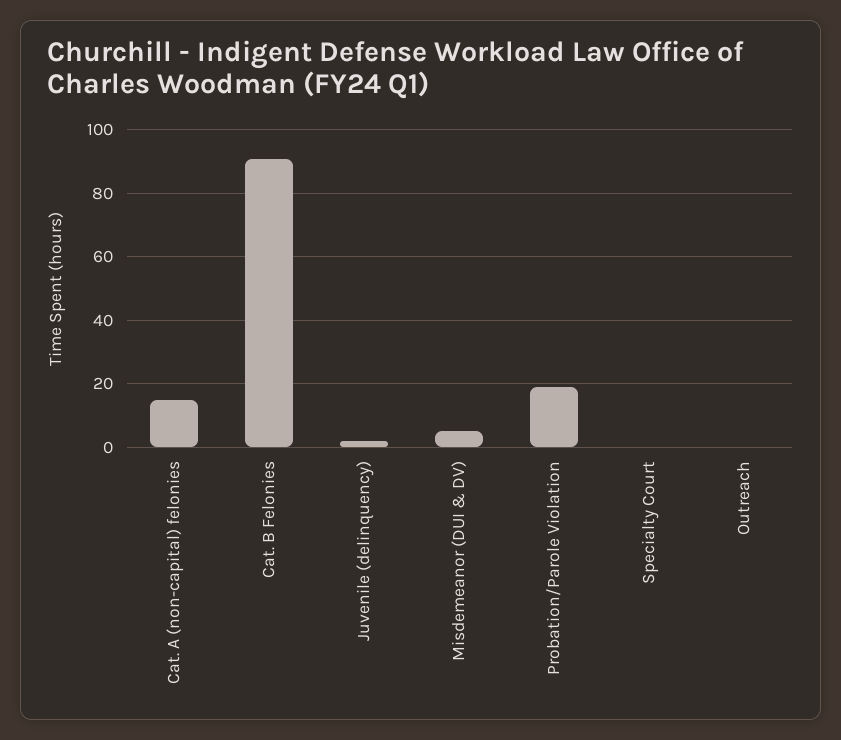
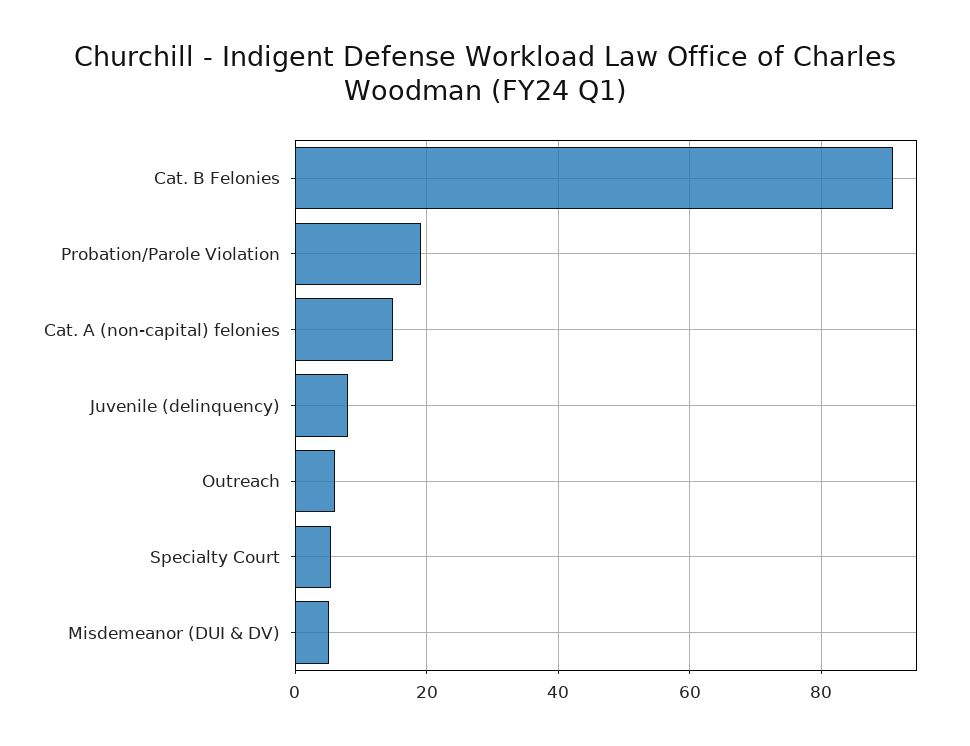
Juvenile (delinquency): 2 -> 8
Specialty Court: 0 -> 6
Outreach: 0 -> 6

